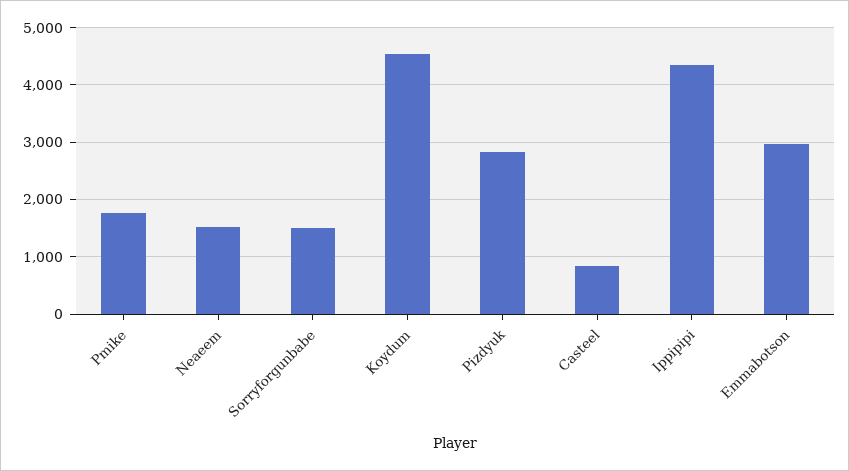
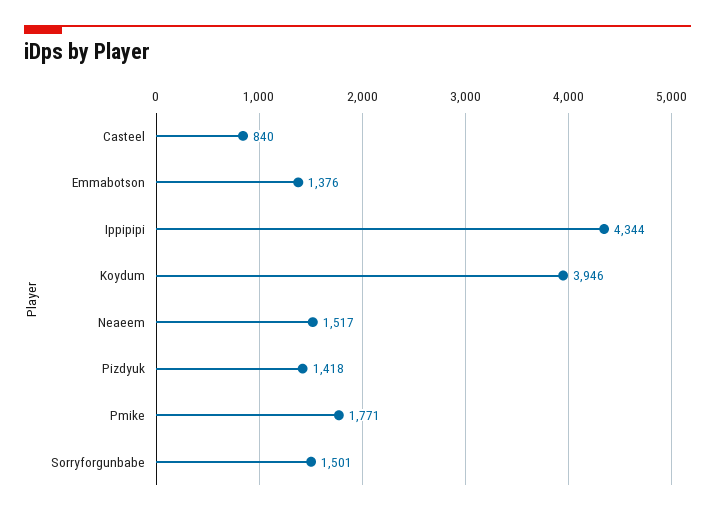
Koydum: 4600 -> 3946
Pizdyuk: 2800 -> 1418
Emmabotson: 3000 -> 1376

